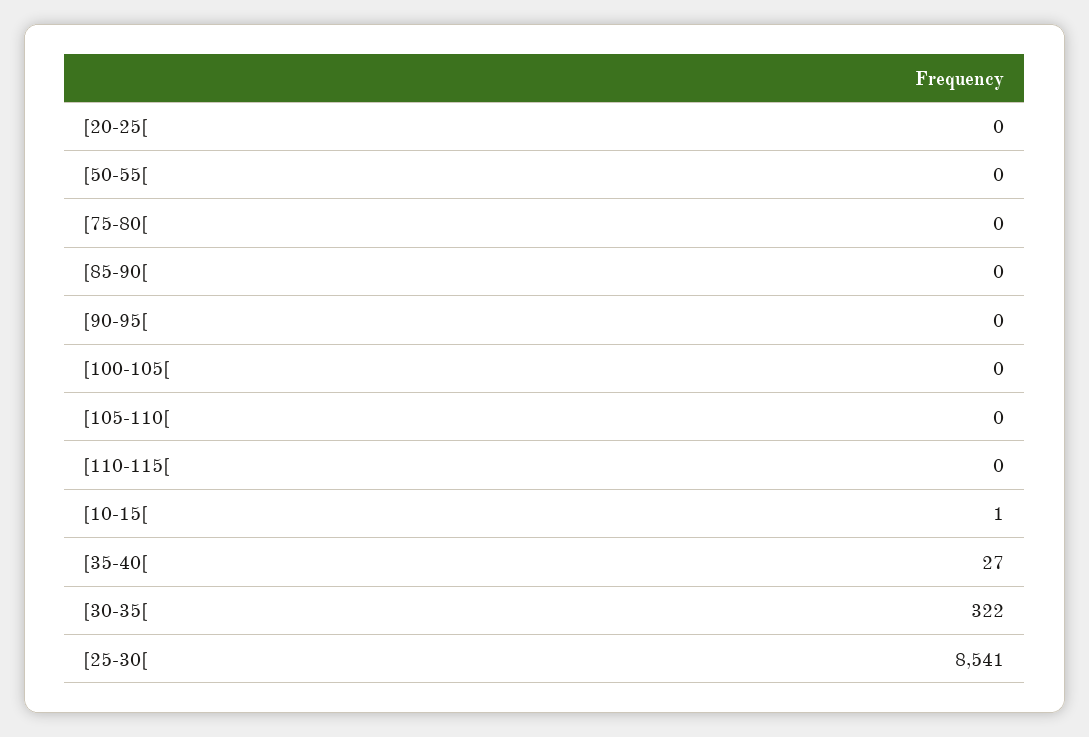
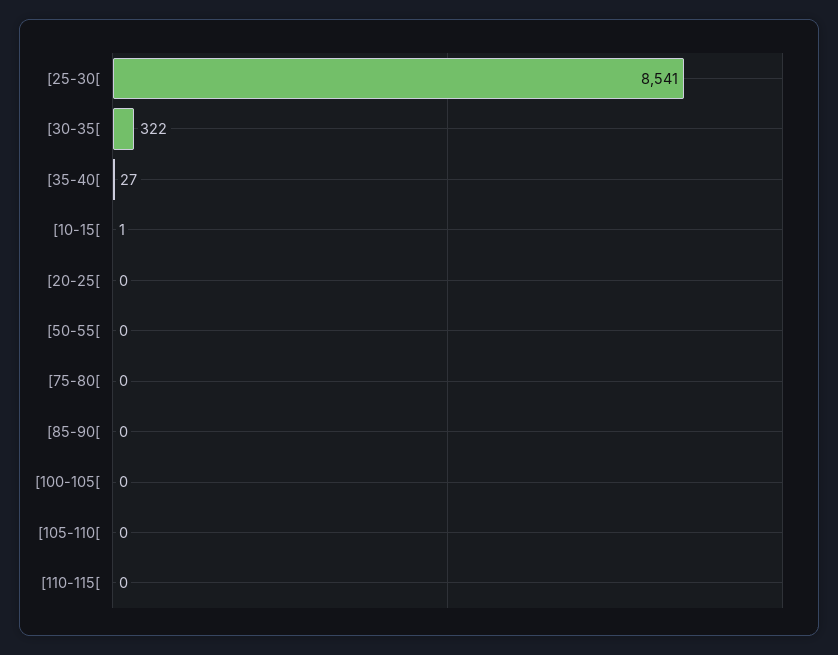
[90-95[: 0 -> none

